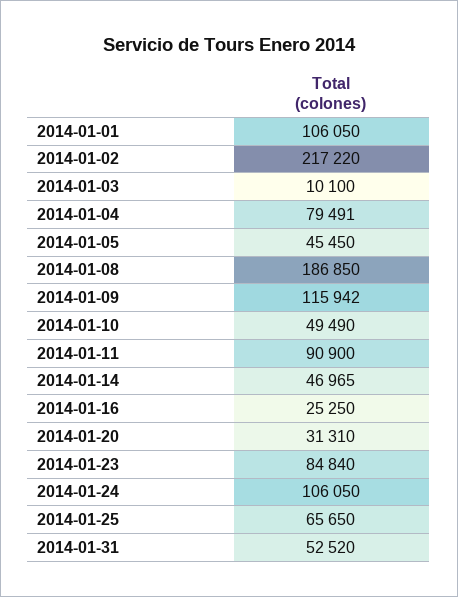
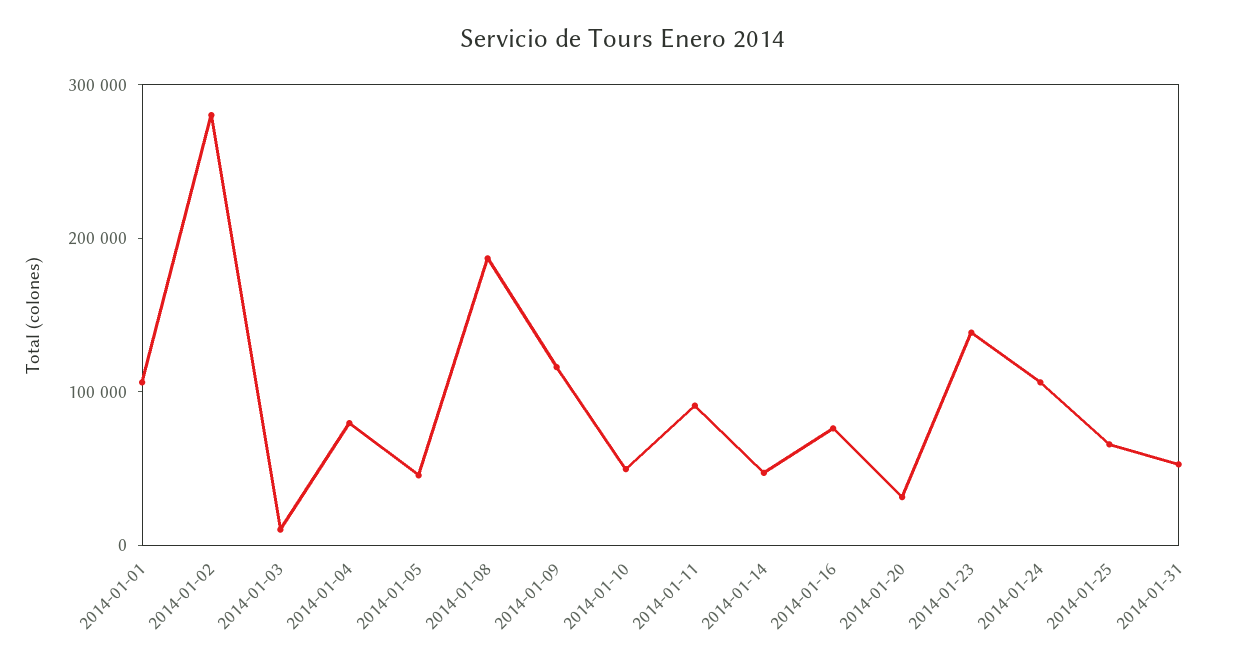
2014-01-02: 217220 -> 280000
2014-01-16: 25250 -> 80000
2014-01-23: 84840 -> 140000

